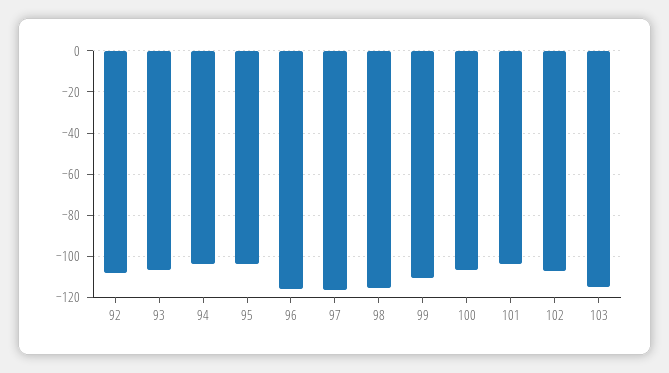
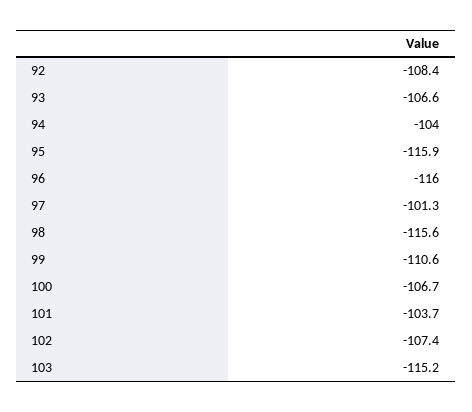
95: -105 -> -115.9
97: -115 -> -101.3

